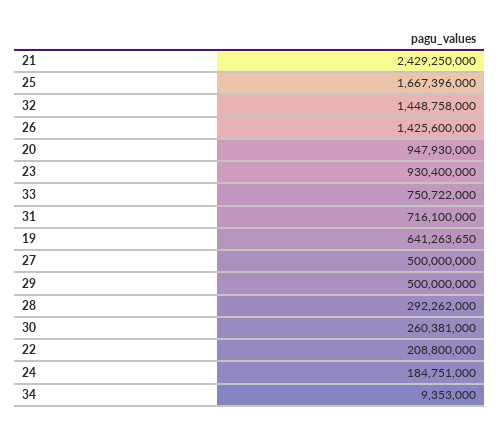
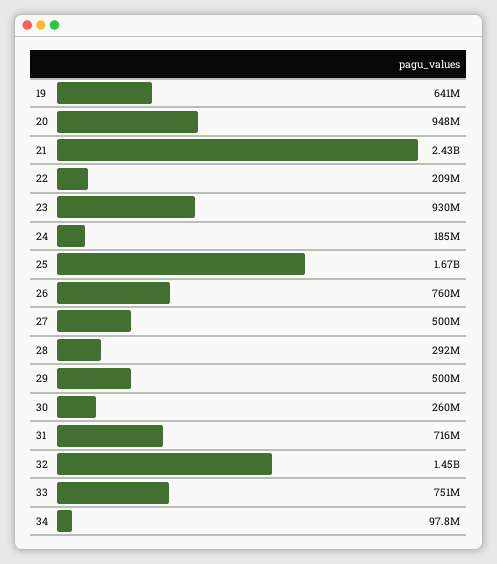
26: 1425600000 -> 760000000
34: 9353000 -> 97800000

